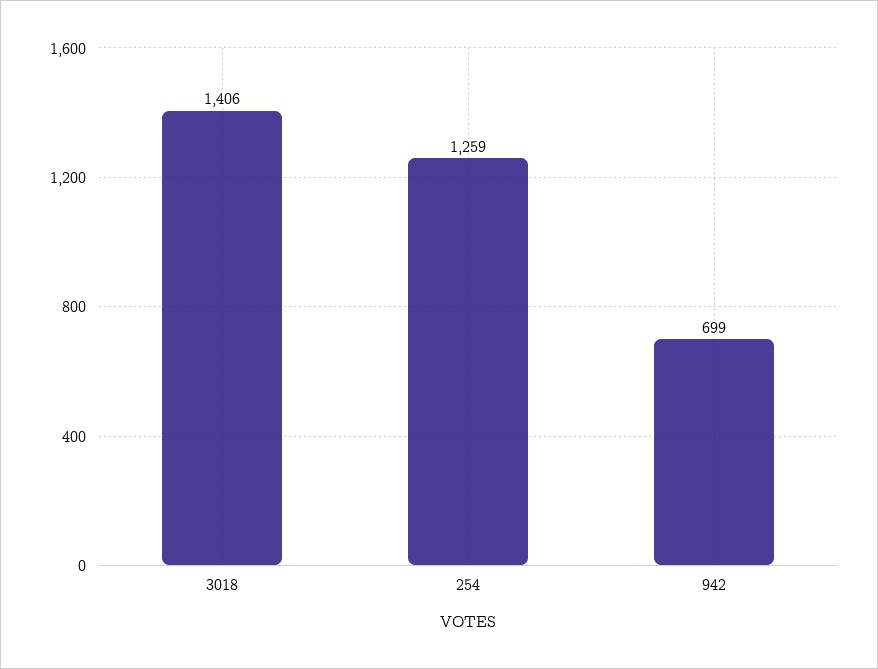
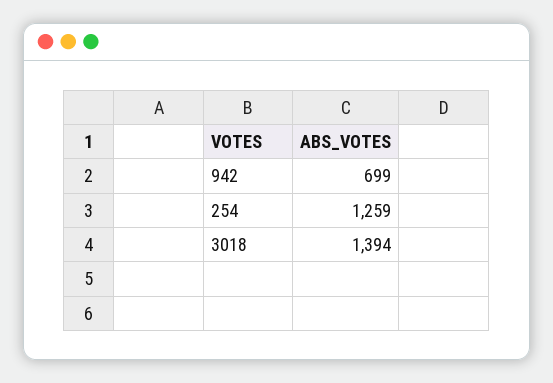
3018: 1406 -> 1394

